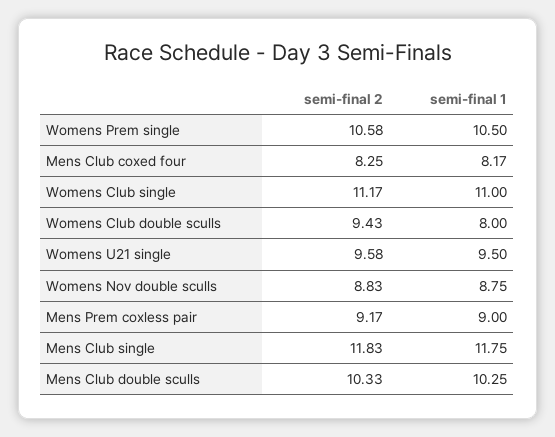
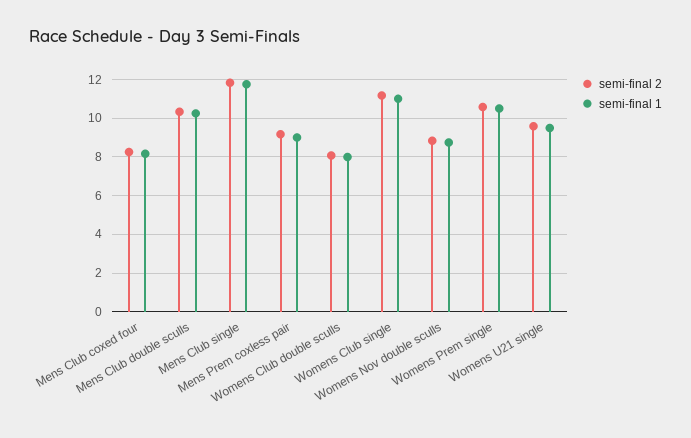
semi-final 2, Womens Club double sculls: 9.43 -> 8

